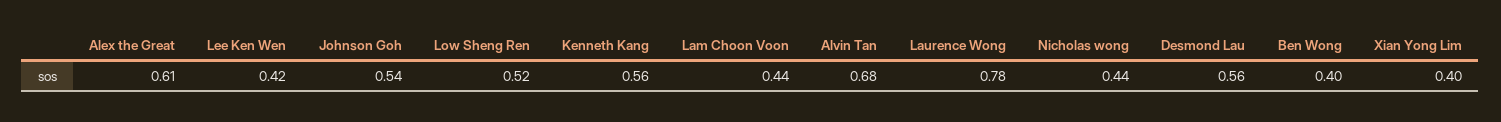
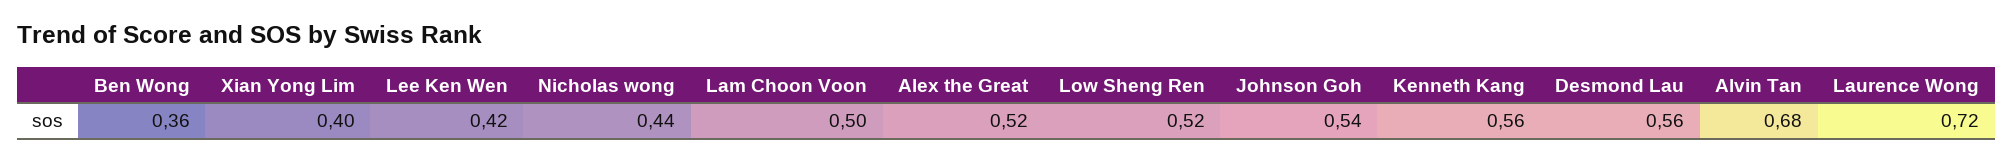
Alex the Great: 0.61 -> 0.52
Lam Choon Voon: 0.44 -> 0.5
Laurence Wong: 0.78 -> 0.72
Ben Wong: 0.4 -> 0.36

